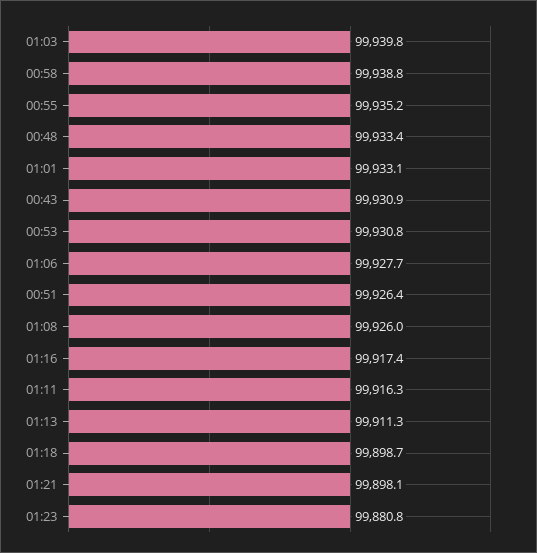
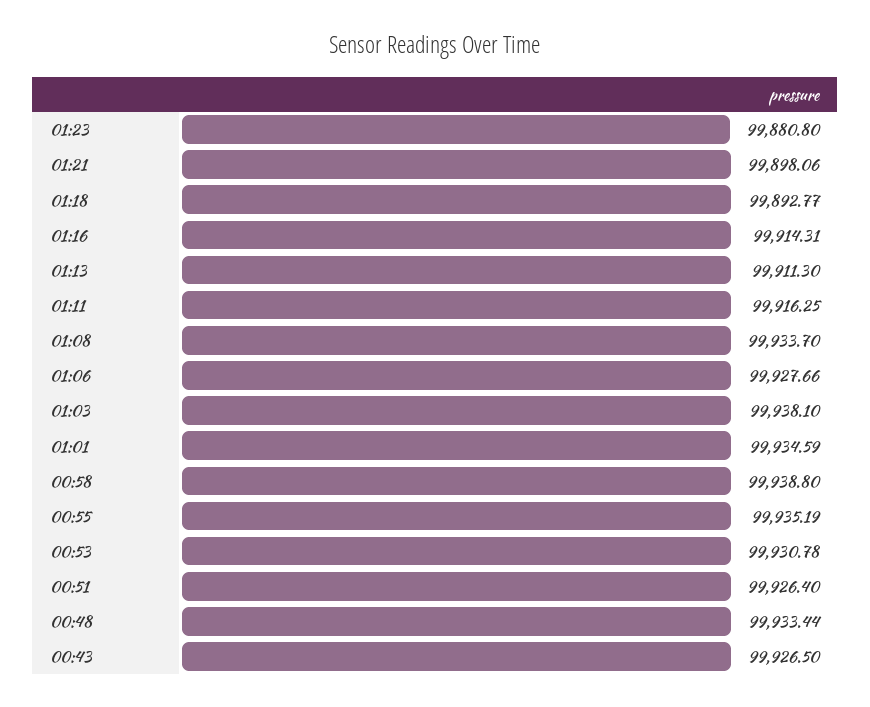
01:03: 99939.8 -> 99938.1
01:01: 99933.1 -> 99934.59
00:43: 99930.9 -> 99926.5
01:08: 99926 -> 99933.7
01:16: 99917.4 -> 99914.31
01:18: 99898.7 -> 99892.77

